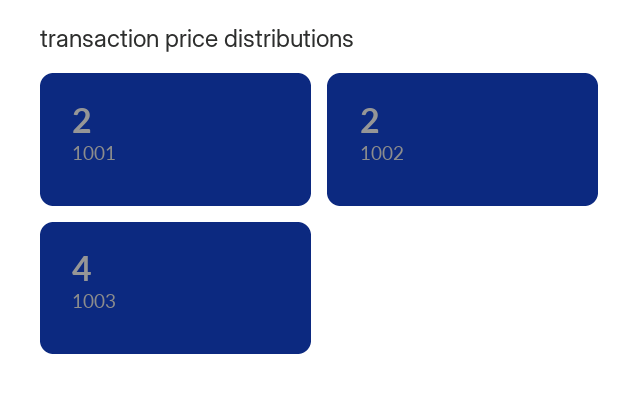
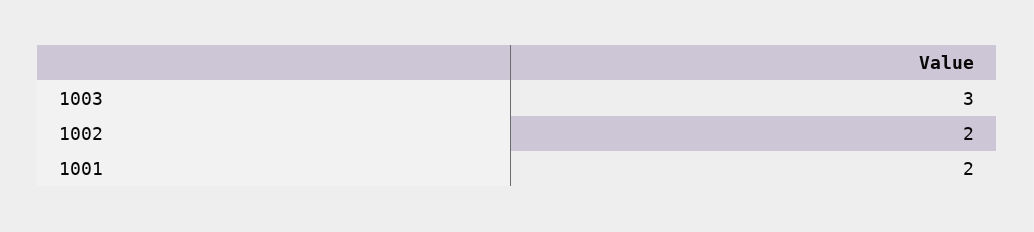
1003: 4 -> 3

